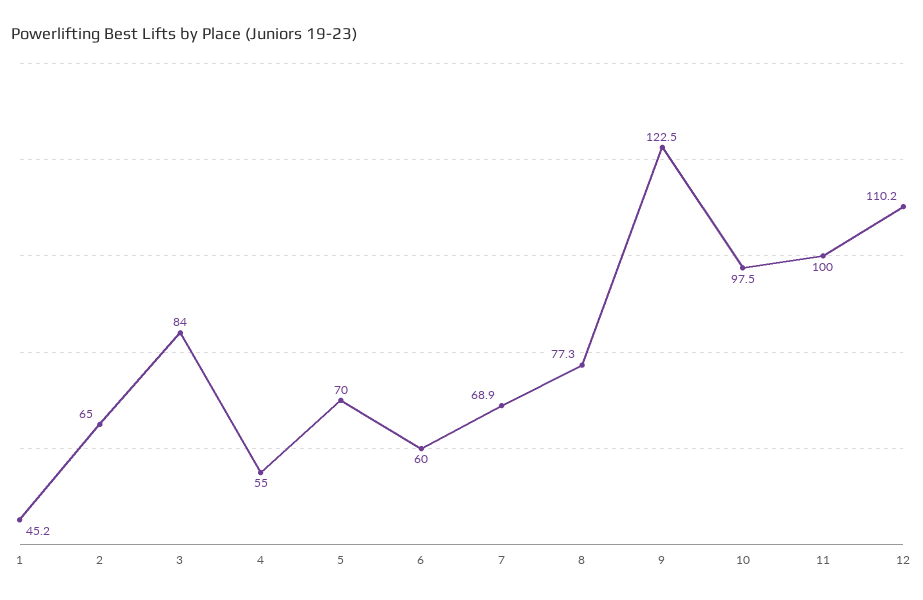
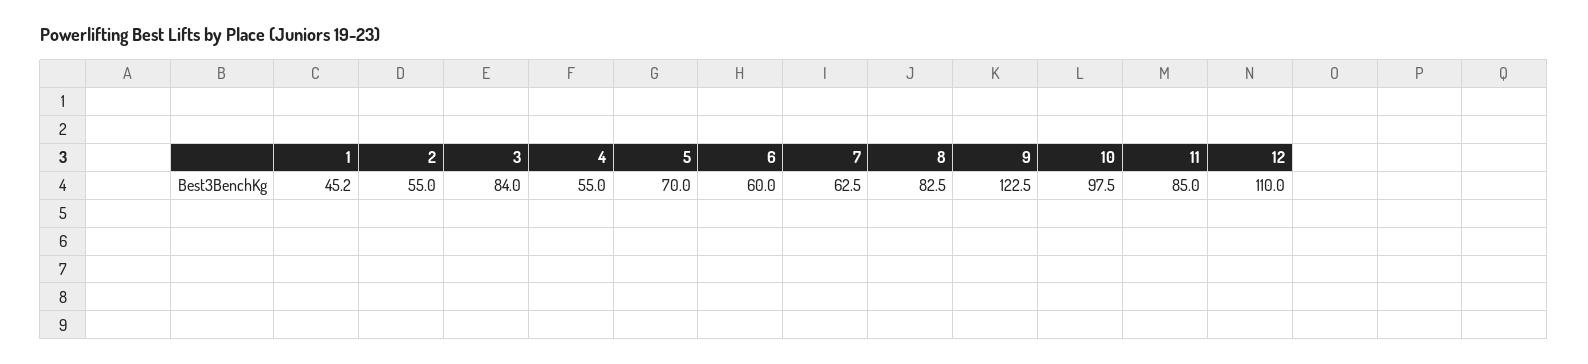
2: 65 -> 55
7: 68.9 -> 62.5
8: 77.3 -> 82.5
11: 100 -> 85
12: 110.2 -> 110

